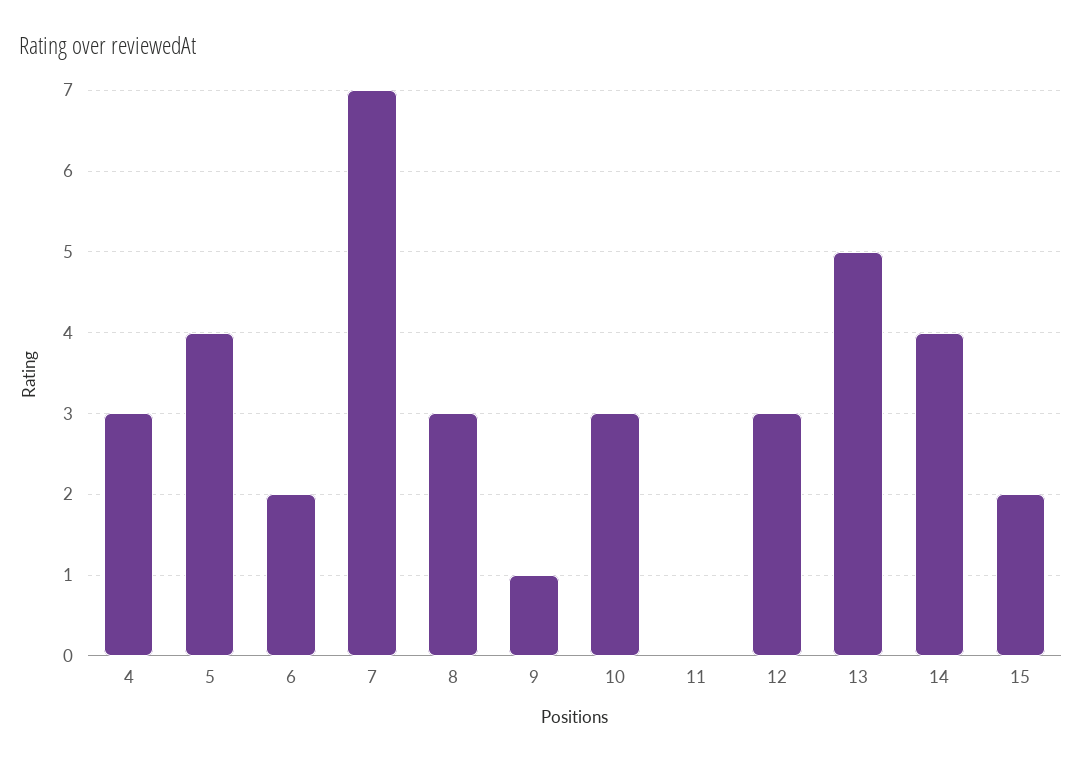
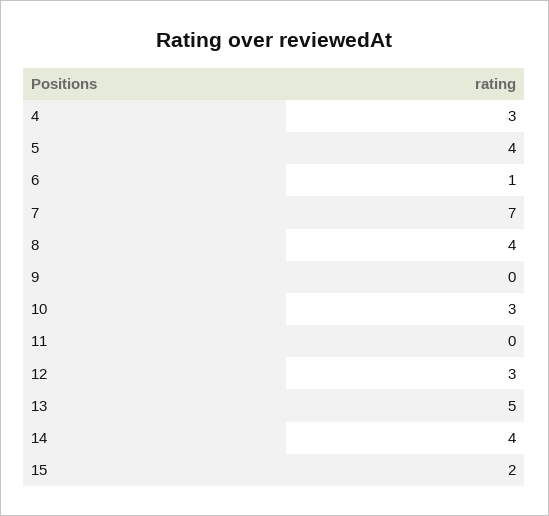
6: 2 -> 1
8: 3 -> 4
9: 1 -> 0

